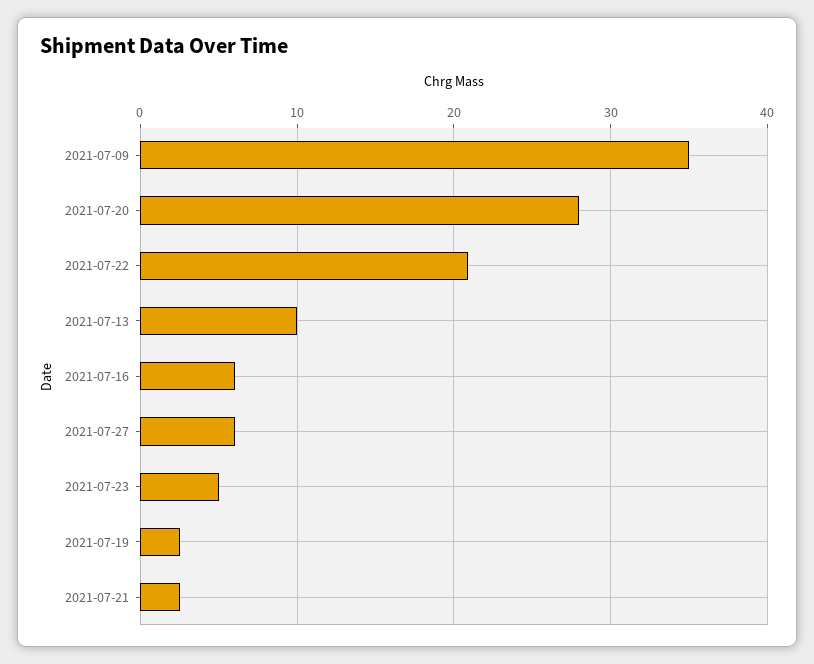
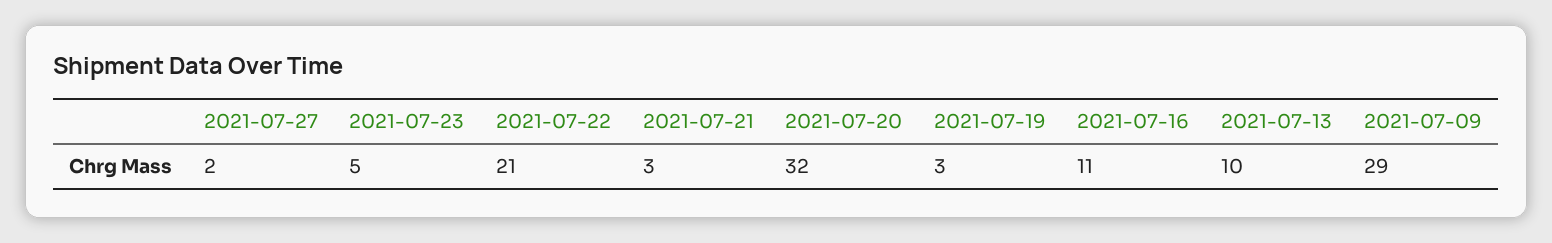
2021-07-09: 35 -> 29
2021-07-20: 28 -> 32
2021-07-16: 6 -> 11
2021-07-27: 6 -> 2

